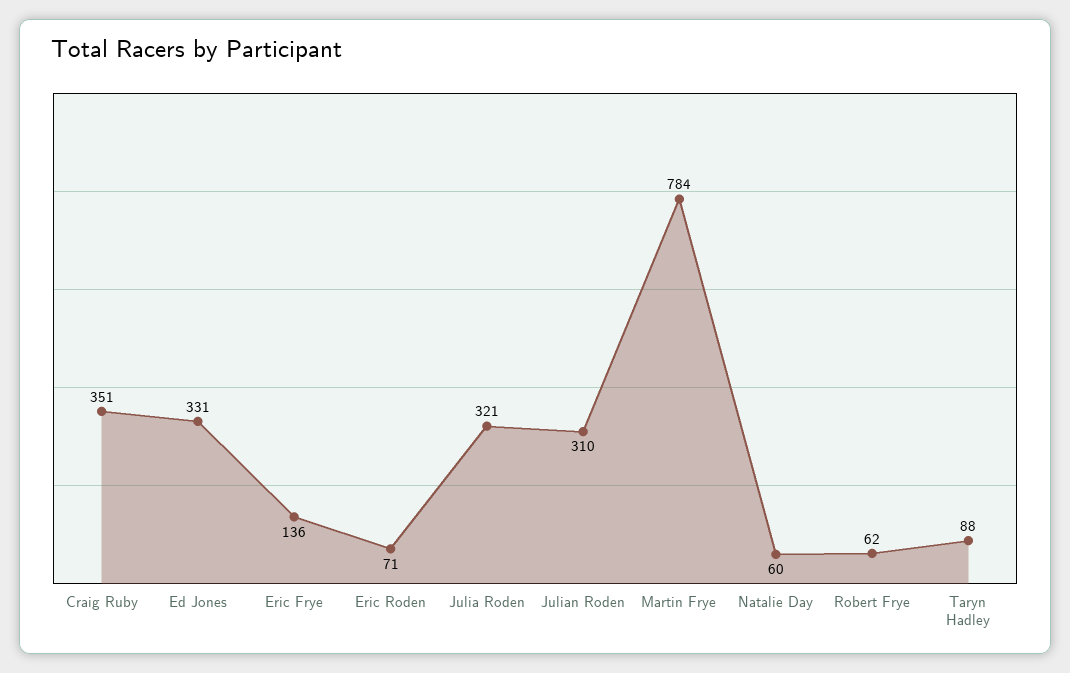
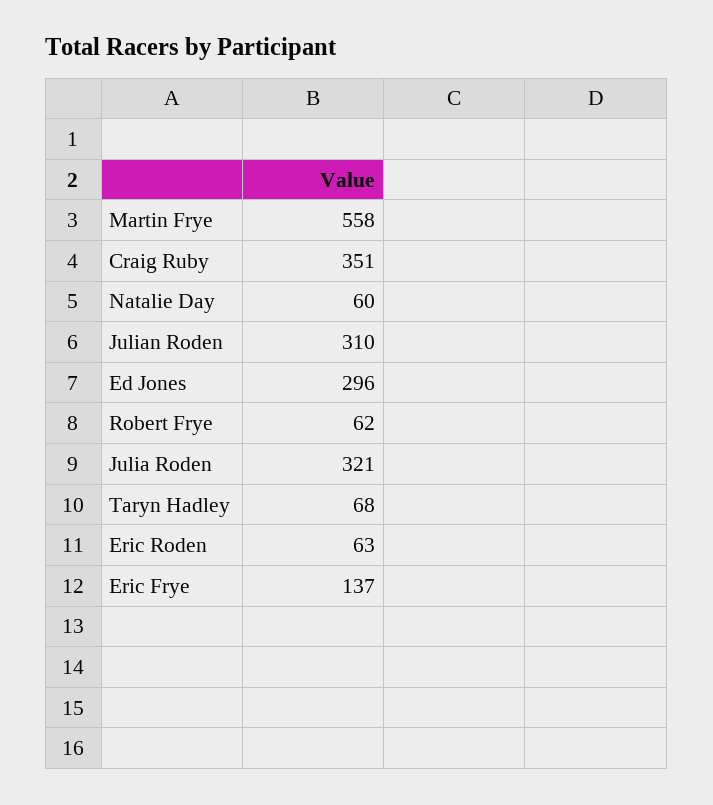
Ed Jones: 331 -> 296
Eric Frye: 136 -> 137
Eric Roden: 71 -> 63
Martin Frye: 784 -> 558
Taryn Hadley: 88 -> 68

